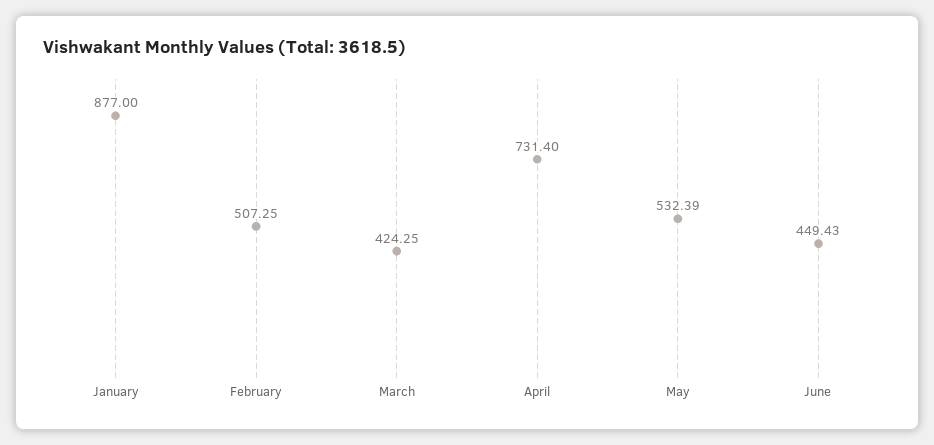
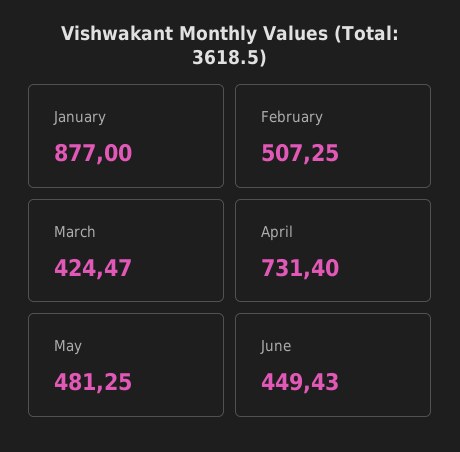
March: 424.25 -> 424.47
May: 532.39 -> 481.25

